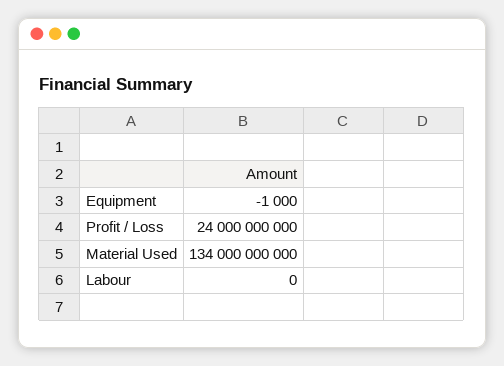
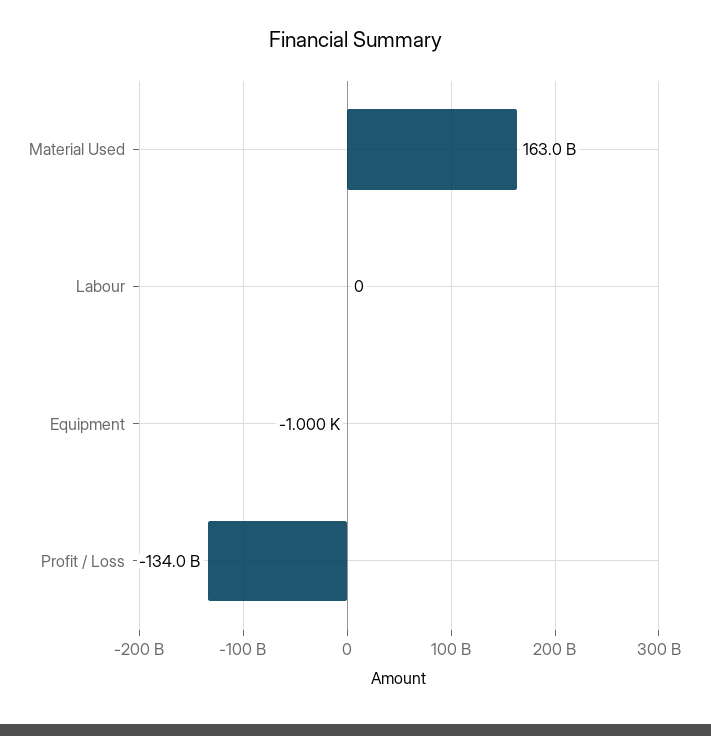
Profit / Loss: 24000000000 -> -134000000000
Material Used: 134000000000 -> 163000000000

